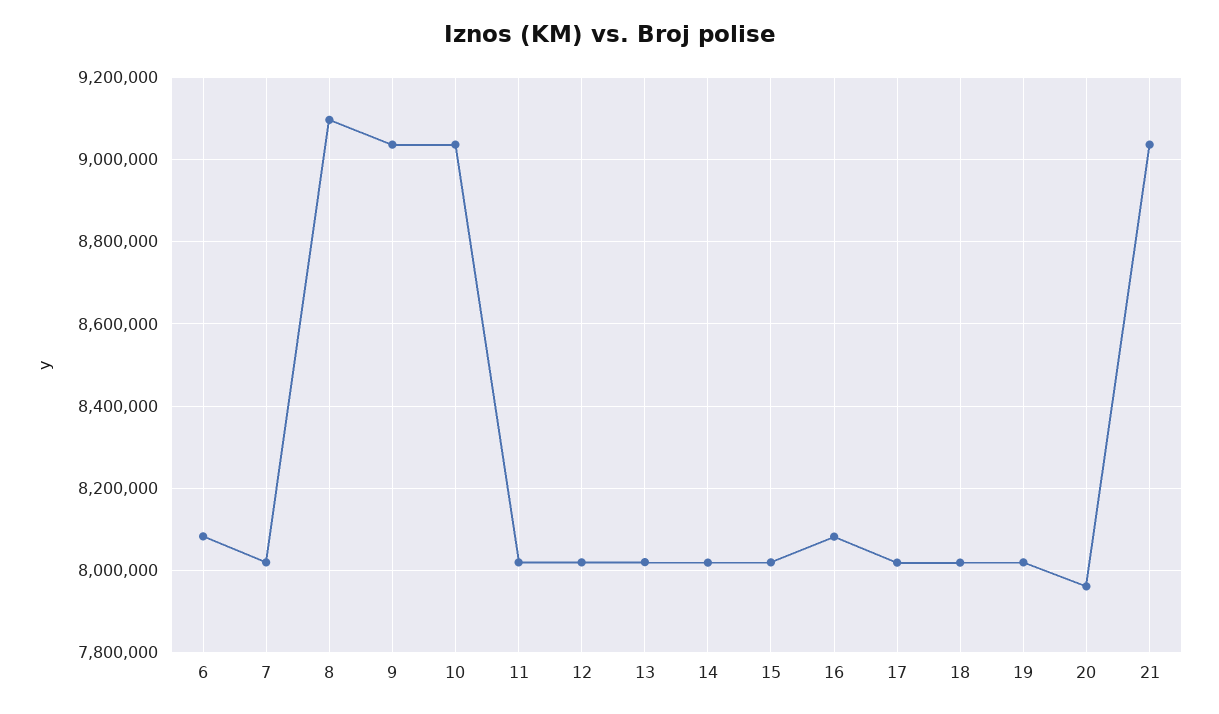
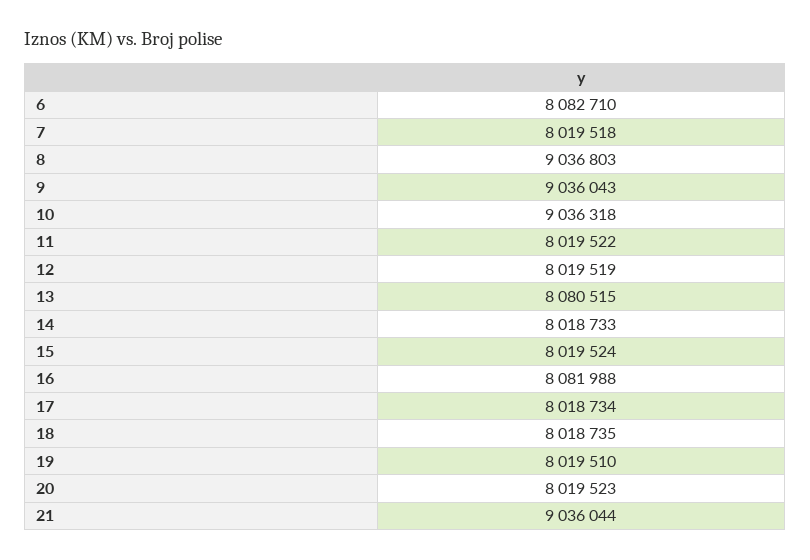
8: 9100000 -> 9036803
13: 8020000 -> 8080515
20: 7960000 -> 8019523

